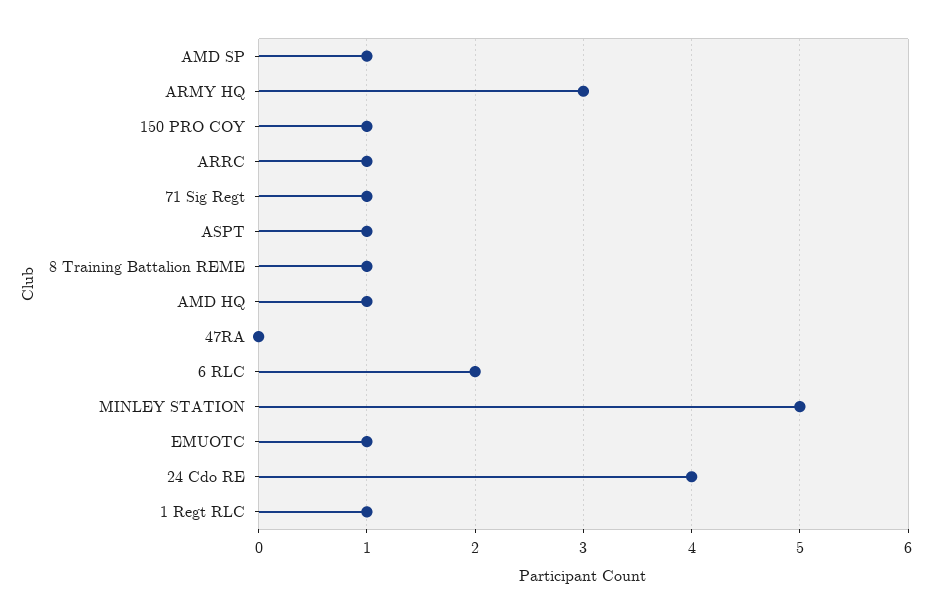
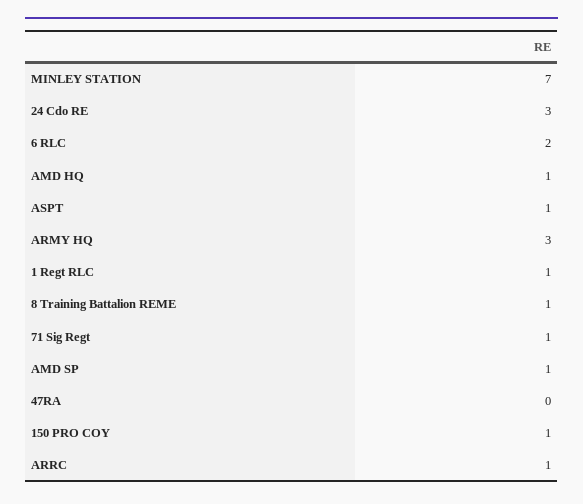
MINLEY STATION: 5 -> 7
EMUOTC: 1 -> none
24 Cdo RE: 4 -> 3

